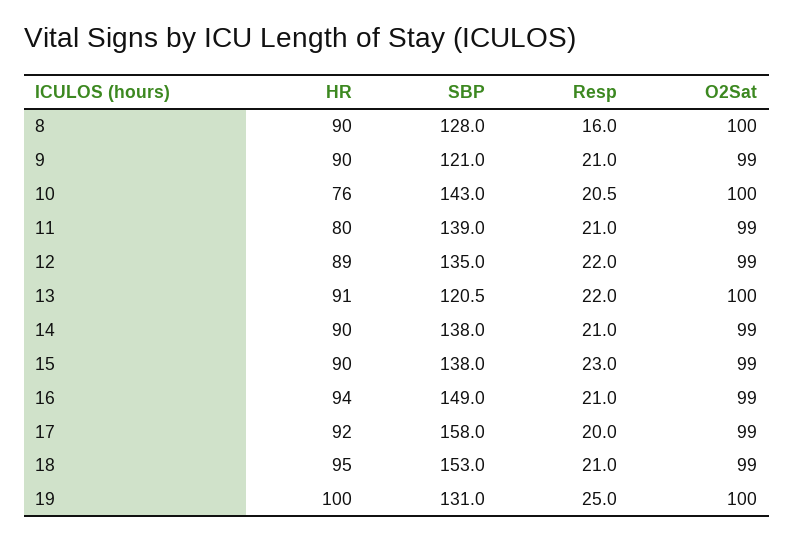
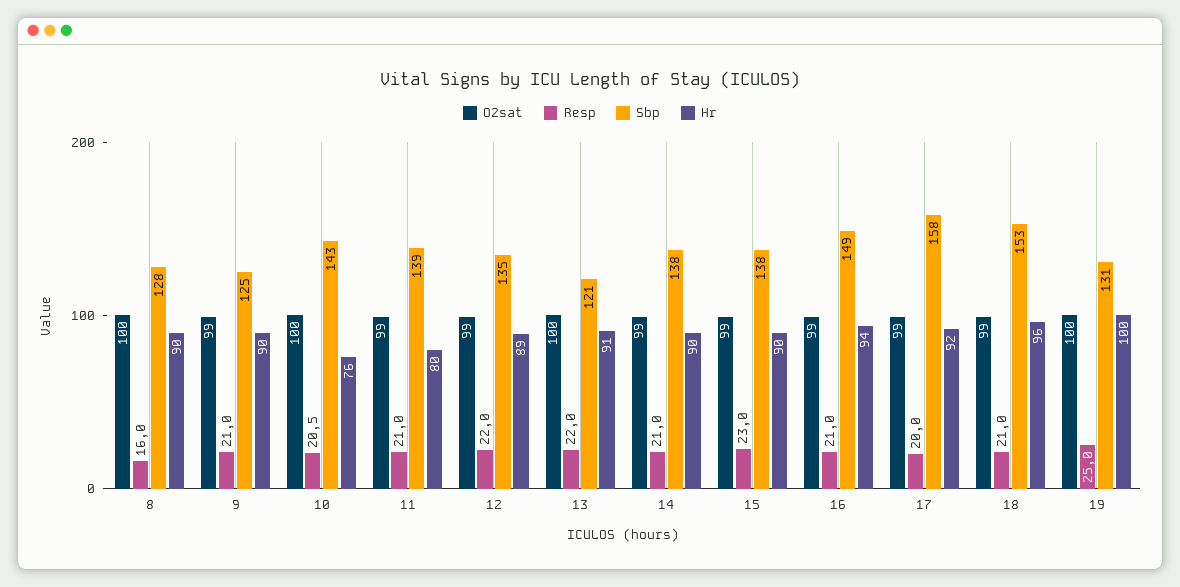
SBP, 9: 121 -> 125
HR, 18: 95 -> 96

